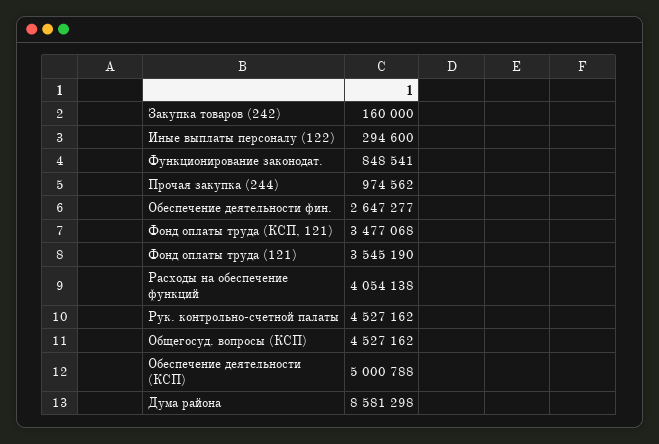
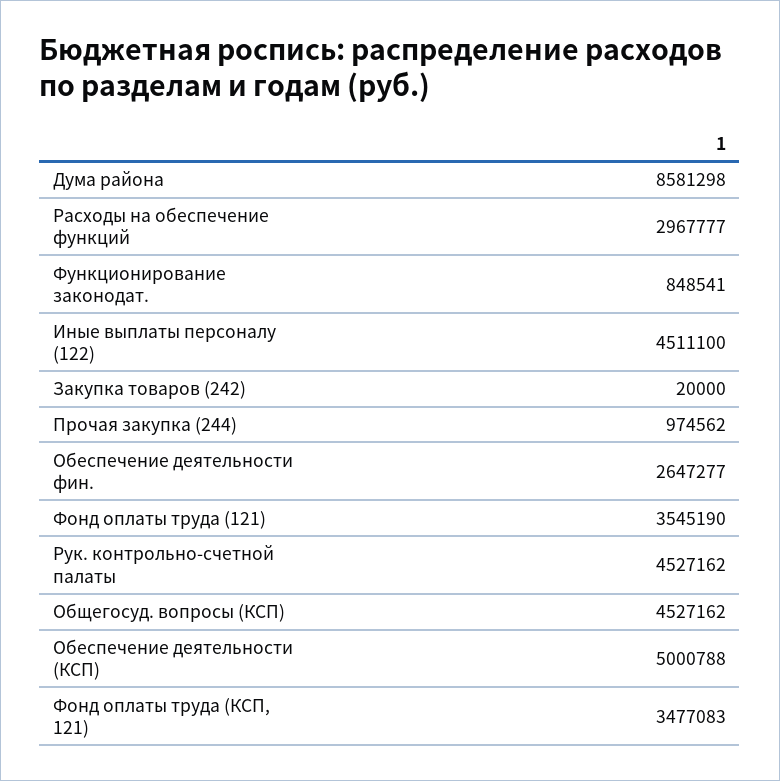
Закупка товаров (242): 160000 -> 20000
Иные выплаты персоналу (122): 294600 -> 4511100
Фонд оплаты труда (КСП, 121): 3477068 -> 3477083
Расходы на обеспечение функций: 4054138 -> 2967777

